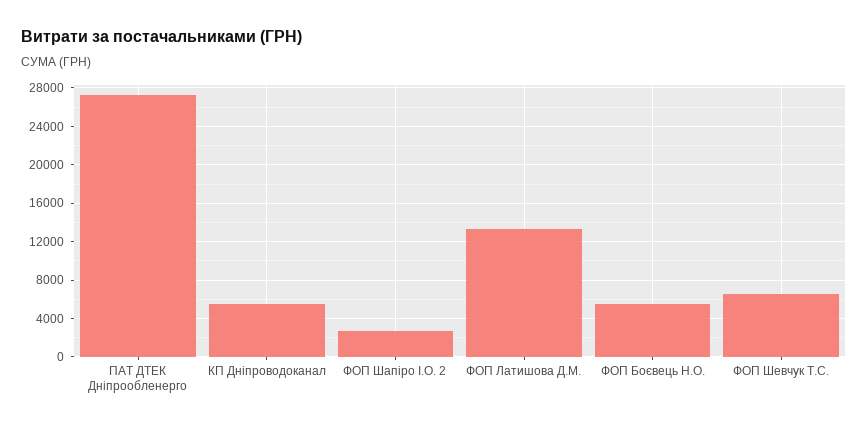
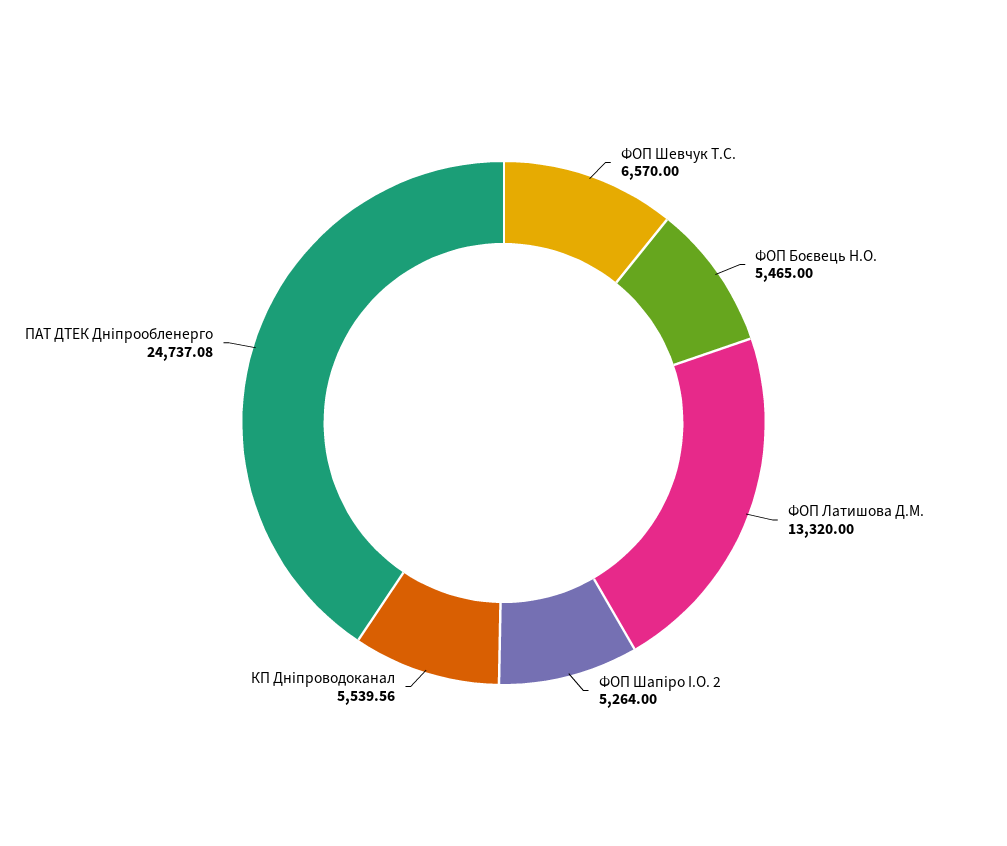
ПАТ ДТЕК Дніпрообленерго: 27000 -> 24737.08
ФОП Шапіро І.О. 2: 3000 -> 5264

